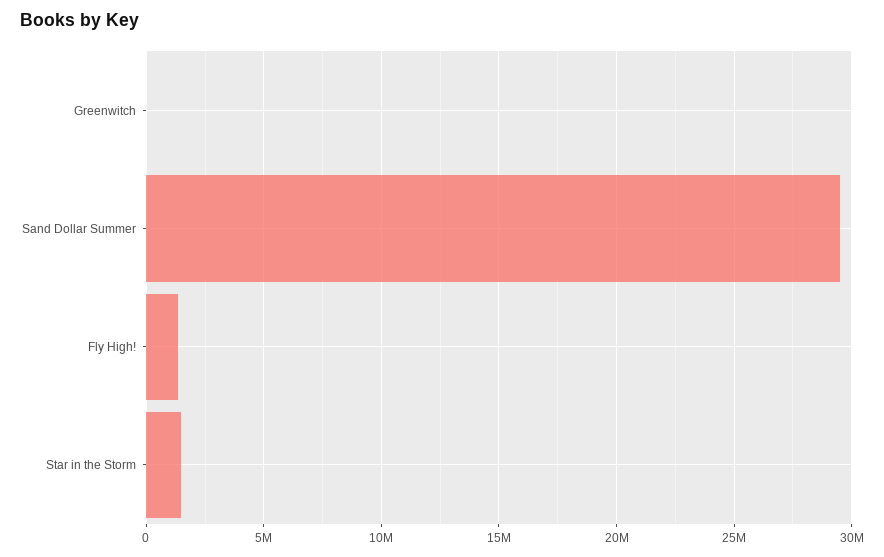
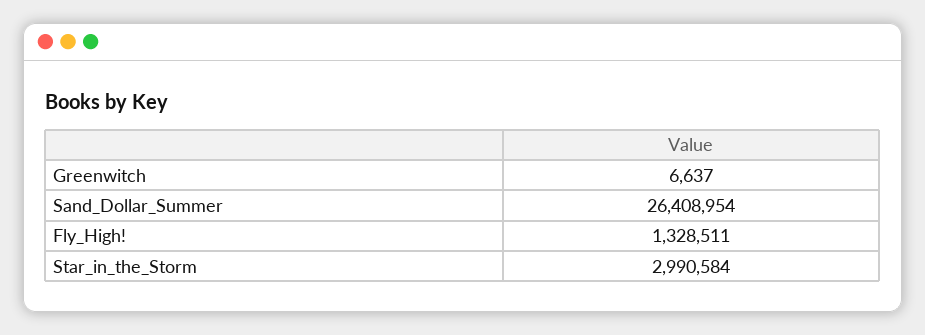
Sand Dollar Summer: 29500000 -> 26408954
Star in the Storm: 1500000 -> 2990584

